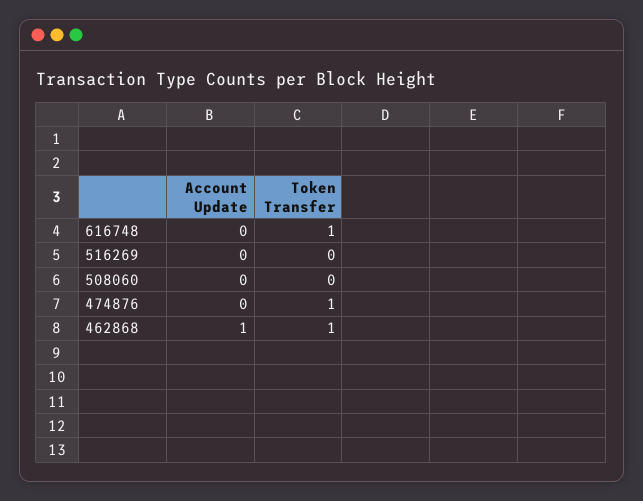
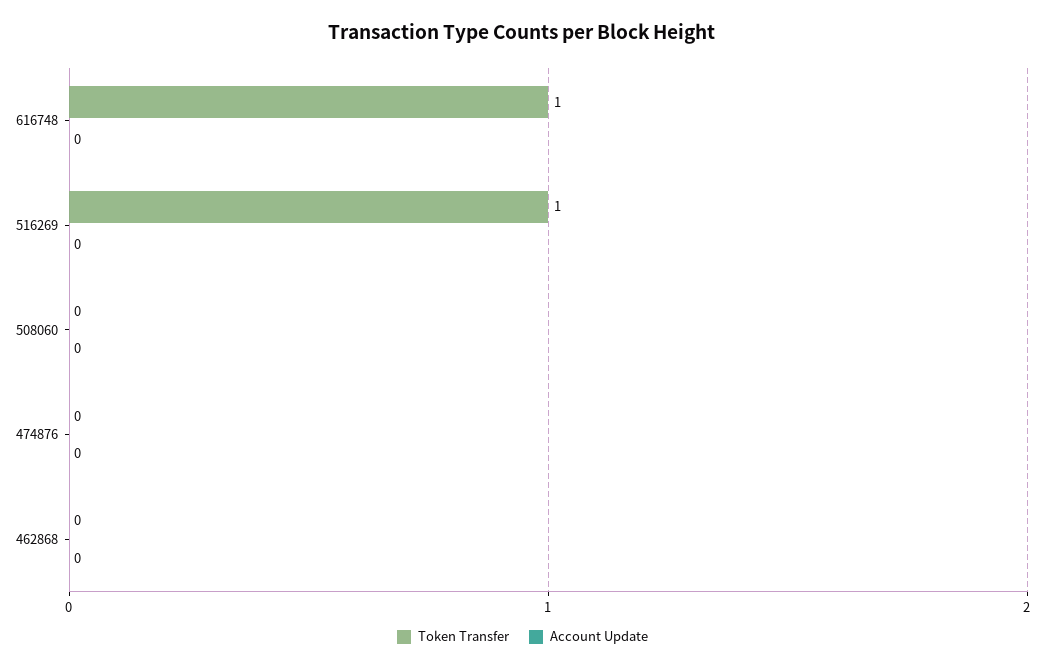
Token Transfer, 516269: 0 -> 1
Token Transfer, 474876: 1 -> 0
Account Update, 462868: 1 -> 0
Token Transfer, 462868: 1 -> 0

